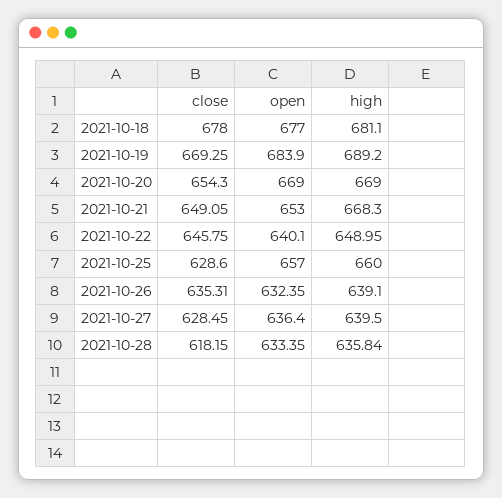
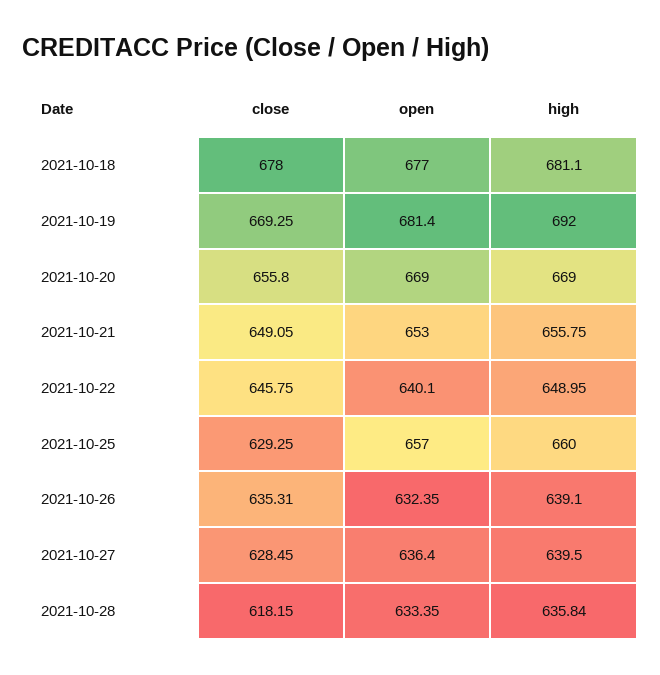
open, 2021-10-19: 683.9 -> 681.4
high, 2021-10-19: 689.2 -> 692
close, 2021-10-20: 654.3 -> 655.8
high, 2021-10-21: 668.3 -> 655.75
close, 2021-10-25: 628.6 -> 629.25

